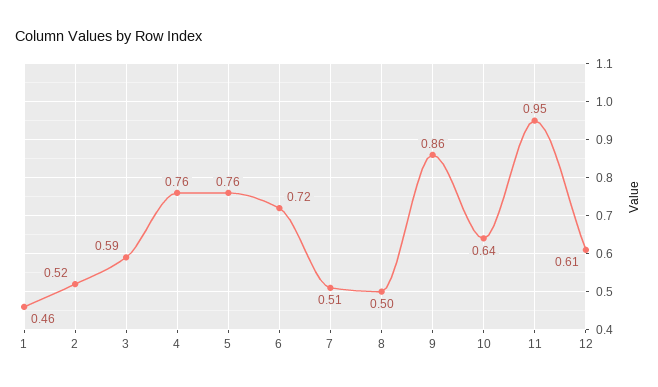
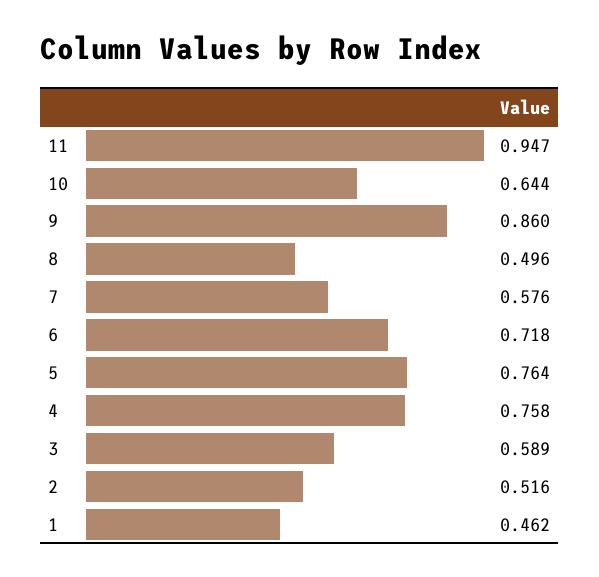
7: 0.51 -> 0.576
12: 0.61 -> none

